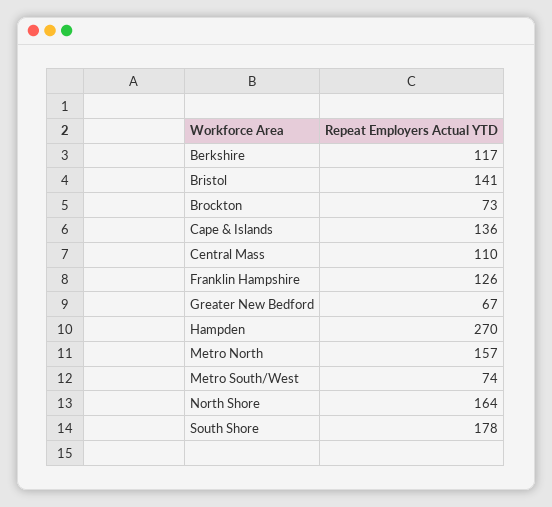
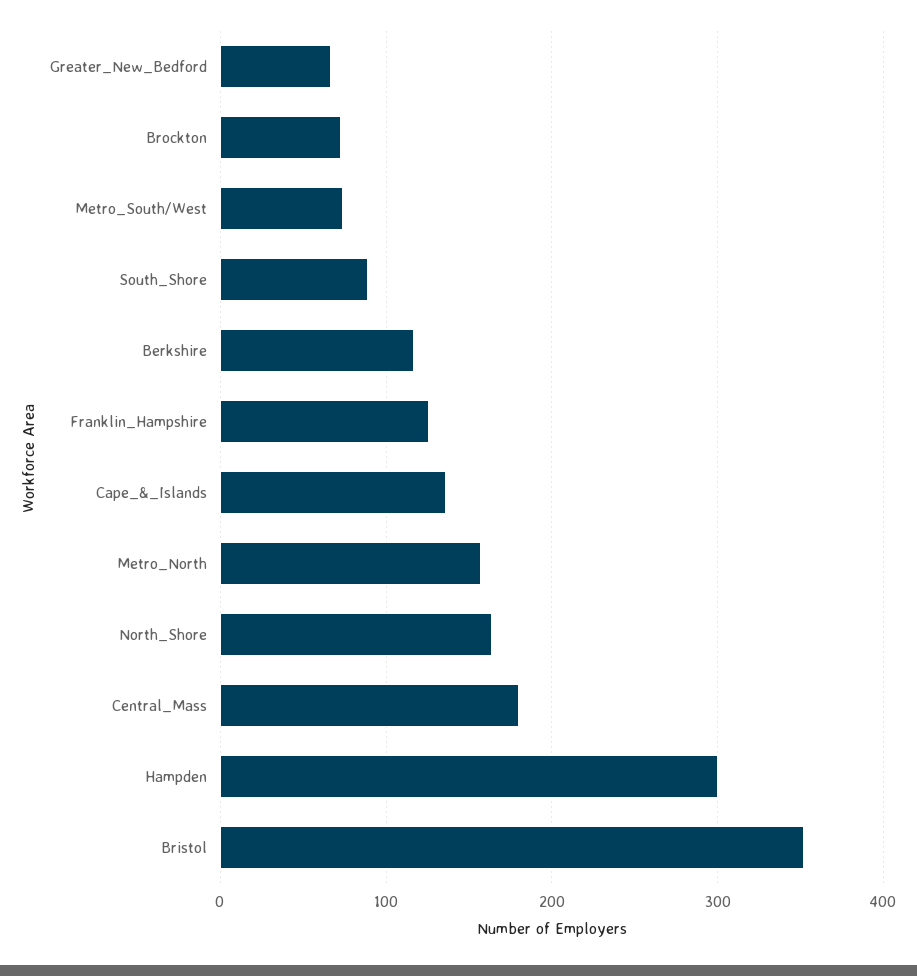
Bristol: 141 -> 350
Central Mass: 110 -> 180
Hampden: 270 -> 300
South Shore: 178 -> 90

